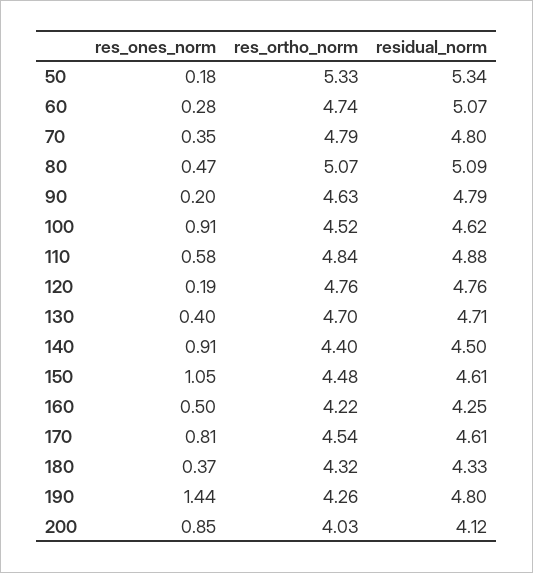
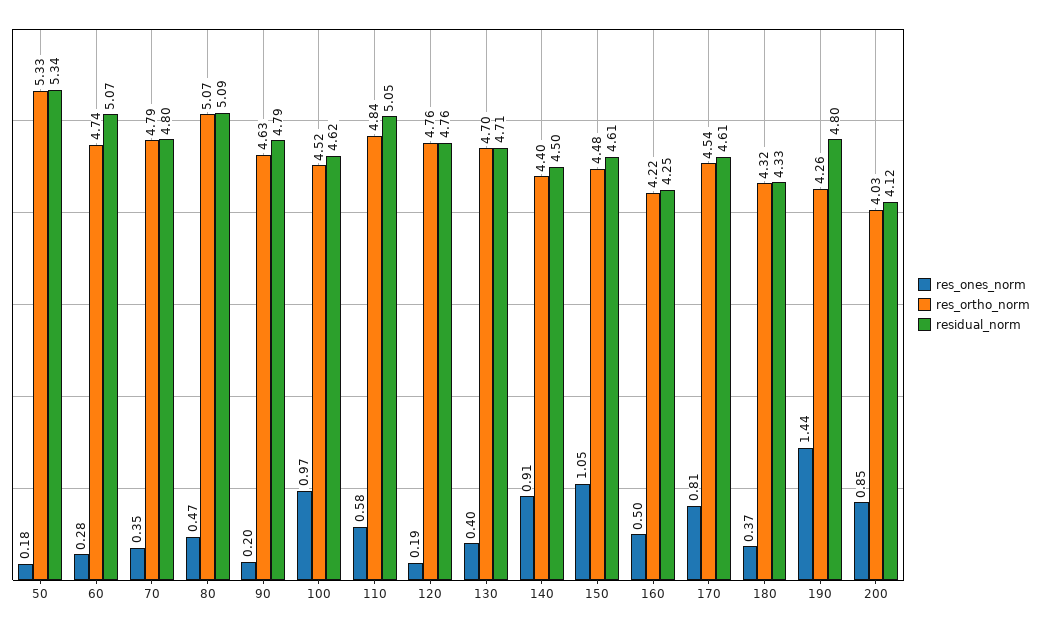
res_ones_norm, 100: 0.91 -> 0.97
residual_norm, 110: 4.88 -> 5.05

